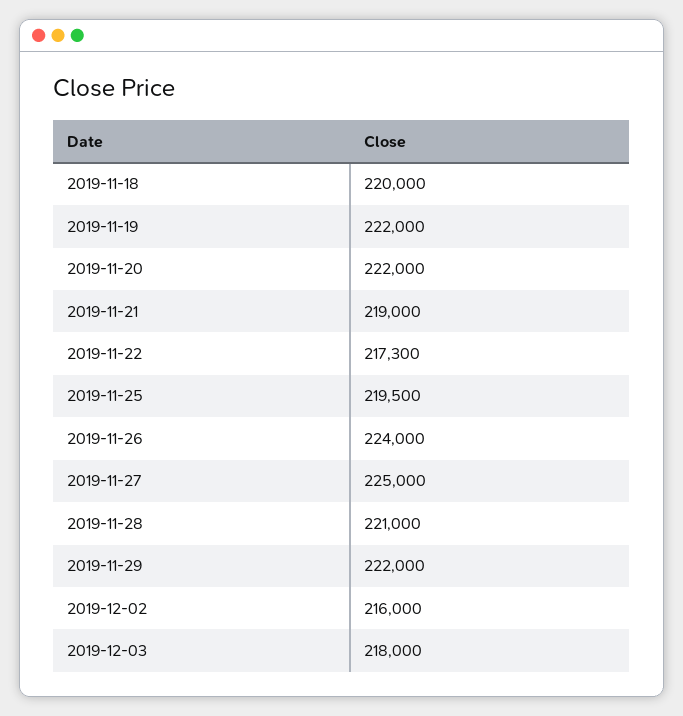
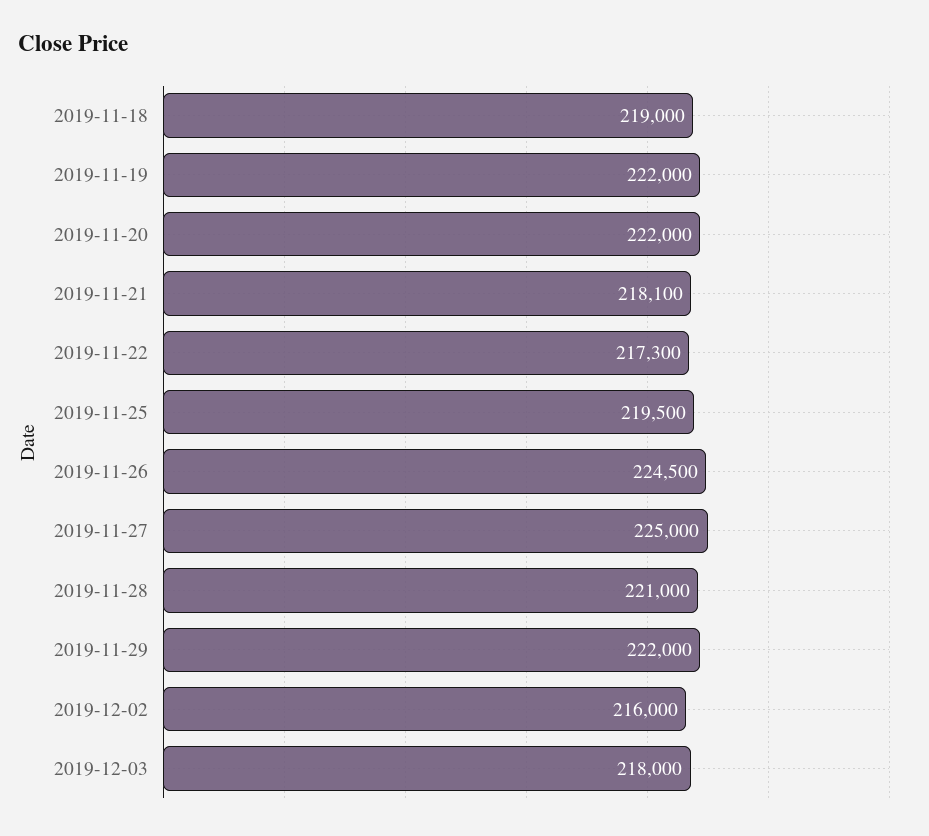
2019-11-18: 220000 -> 219000
2019-11-21: 219000 -> 218100
2019-11-26: 224000 -> 224500

